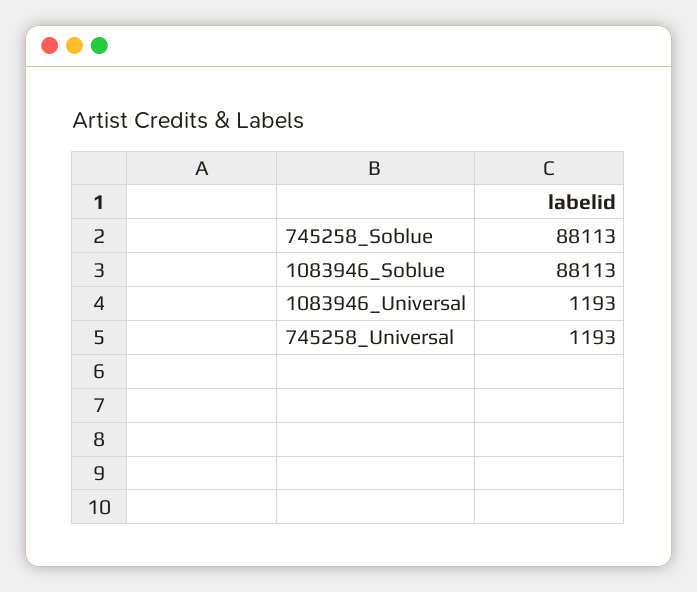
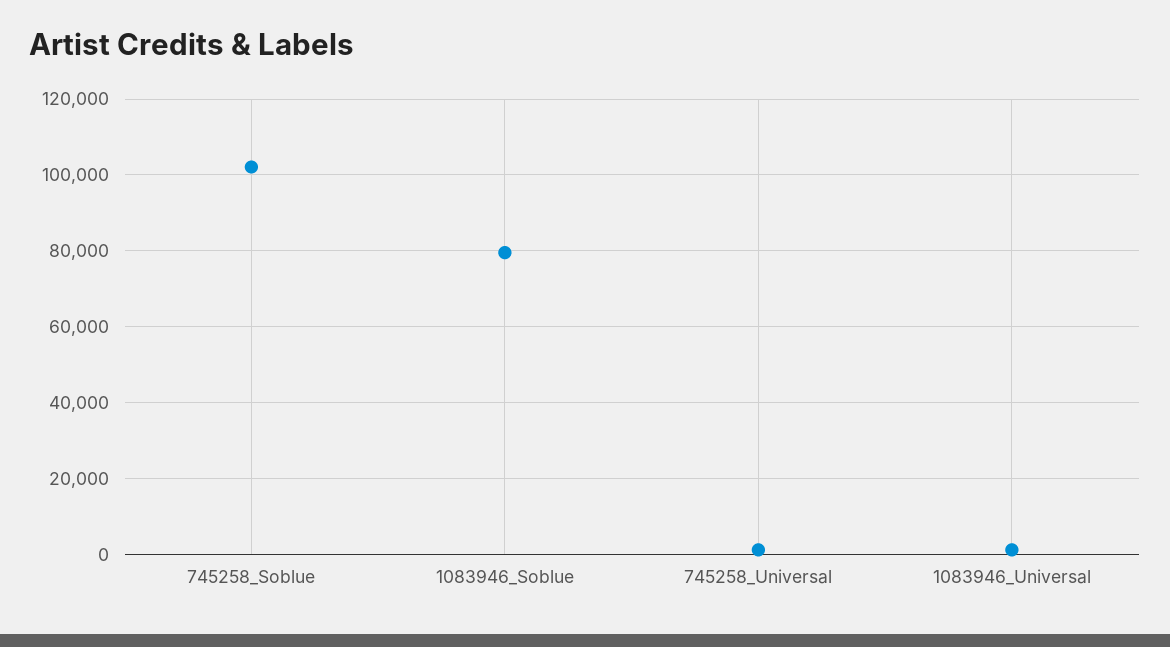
745258_Soblue: 88113 -> 102000
1083946_Soblue: 88113 -> 80000

